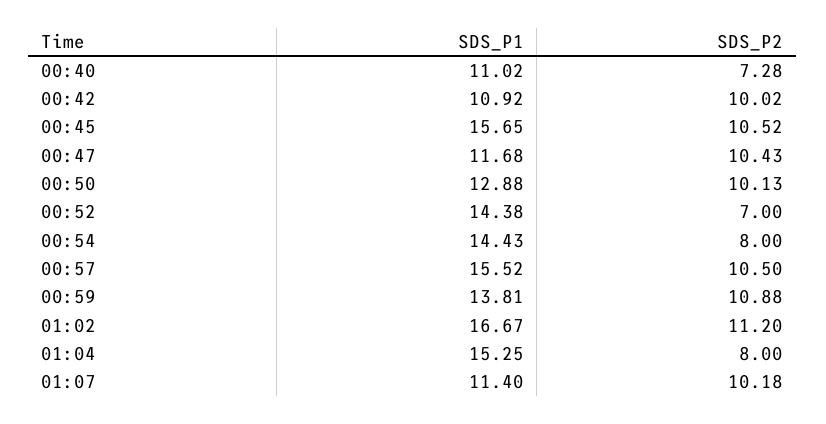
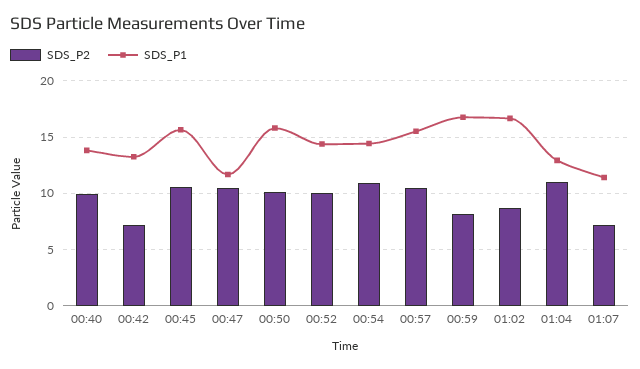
SDS_P1, 00:40: 11.02 -> 14
SDS_P2, 00:40: 7.28 -> 10
SDS_P1, 00:42: 10.92 -> 13
SDS_P2, 00:42: 10.02 -> 7
SDS_P1, 00:50: 12.88 -> 16
SDS_P2, 00:52: 7 -> 10
SDS_P2, 00:54: 8 -> 11
SDS_P1, 00:59: 13.81 -> 17
SDS_P2, 00:59: 10.88 -> 8
SDS_P2, 01:02: 11.2 -> 9
SDS_P1, 01:04: 15.25 -> 13
SDS_P2, 01:04: 8 -> 11
SDS_P2, 01:07: 10.18 -> 7

